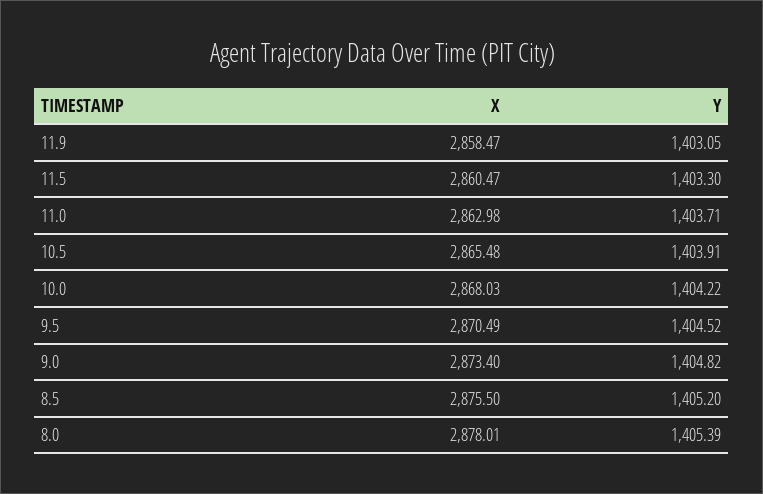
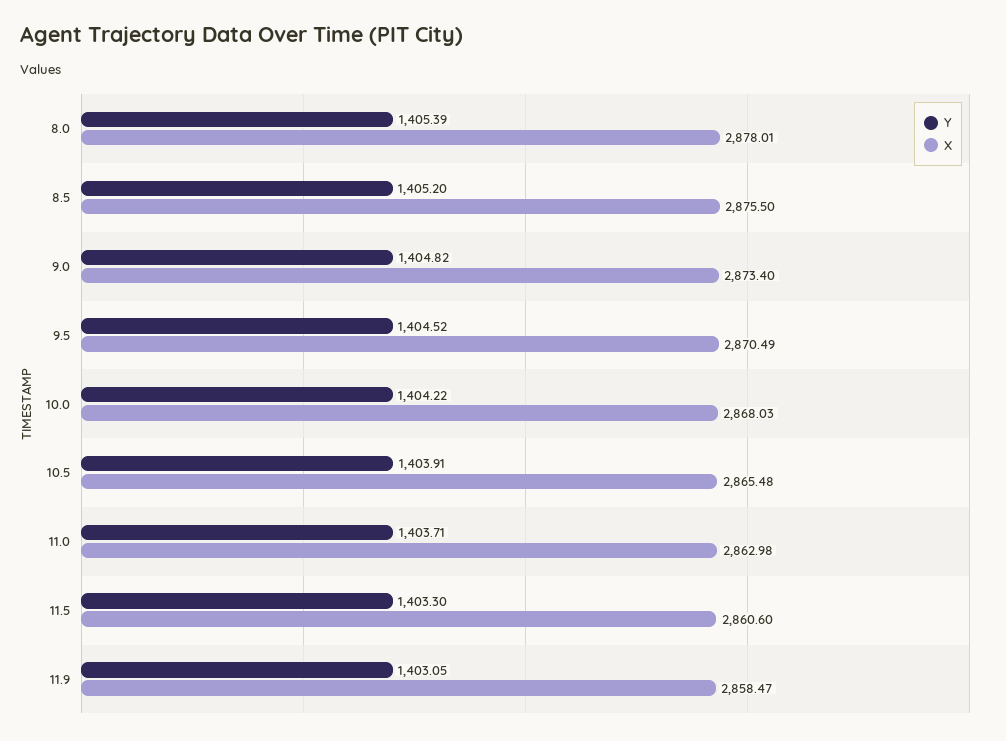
X, 11.5: 2860.47 -> 2860.6

